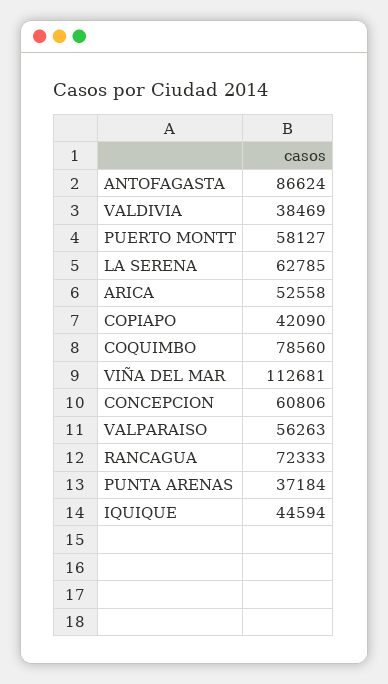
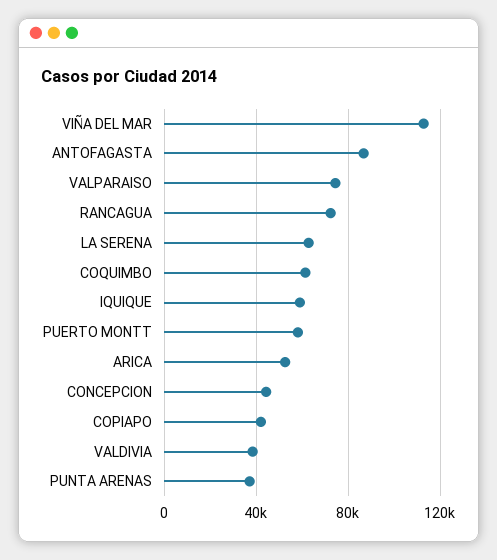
COQUIMBO: 78560 -> 60000
CONCEPCION: 60806 -> 45000
VALPARAISO: 56263 -> 75000
IQUIQUE: 44594 -> 60000

